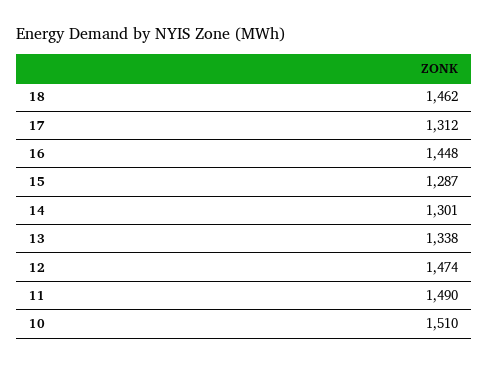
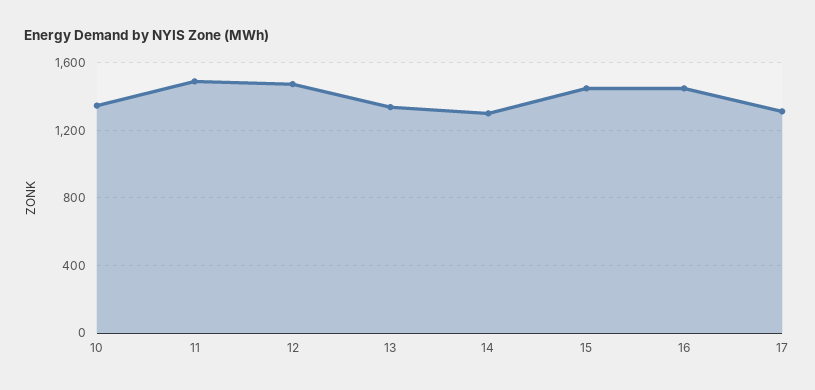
18: 1462 -> none
15: 1287 -> 1450
10: 1510 -> 1350

